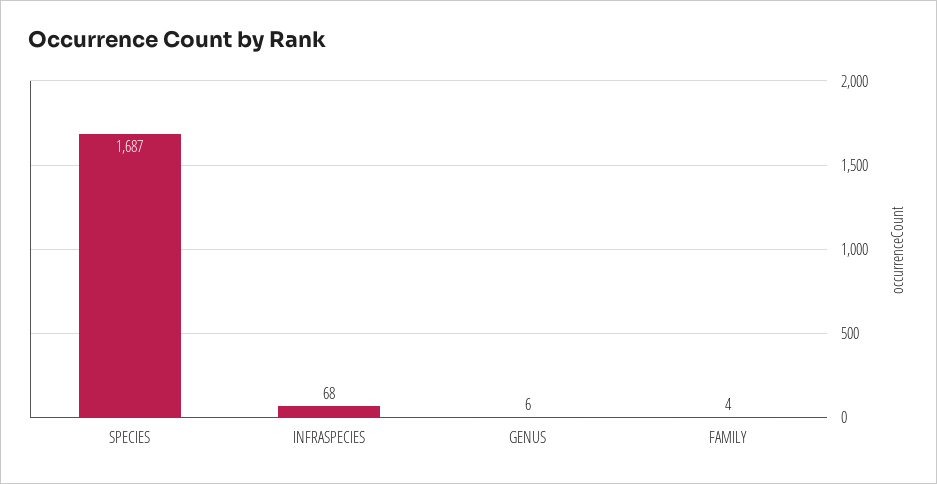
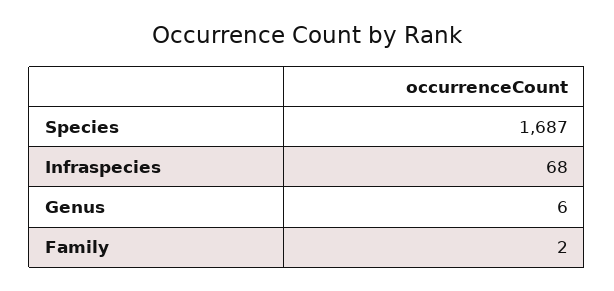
FAMILY: 4 -> 2

